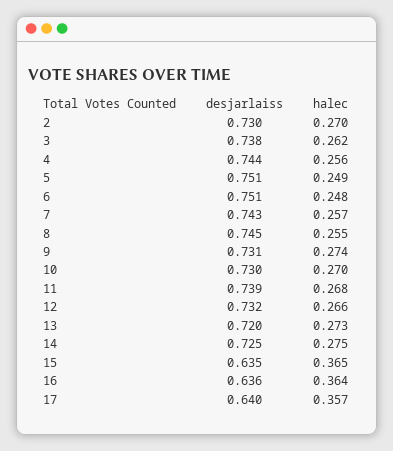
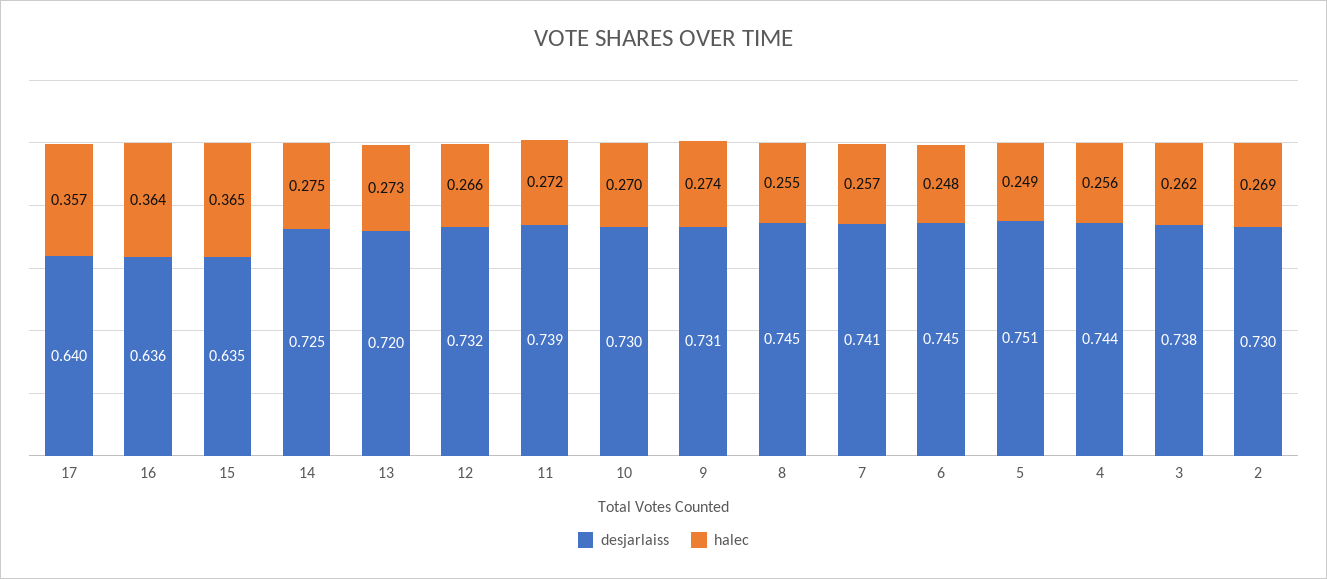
halec, 2: 0.27 -> 0.269
desjarlaiss, 6: 0.751 -> 0.745
desjarlaiss, 7: 0.743 -> 0.741
halec, 11: 0.268 -> 0.272

